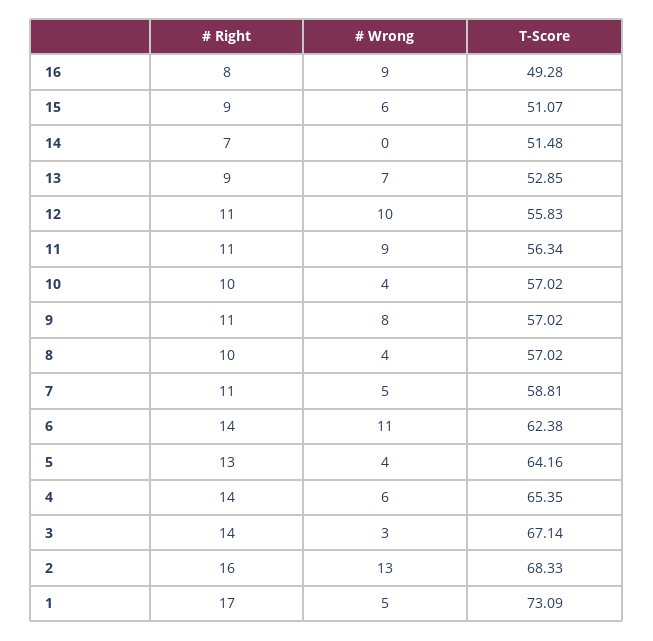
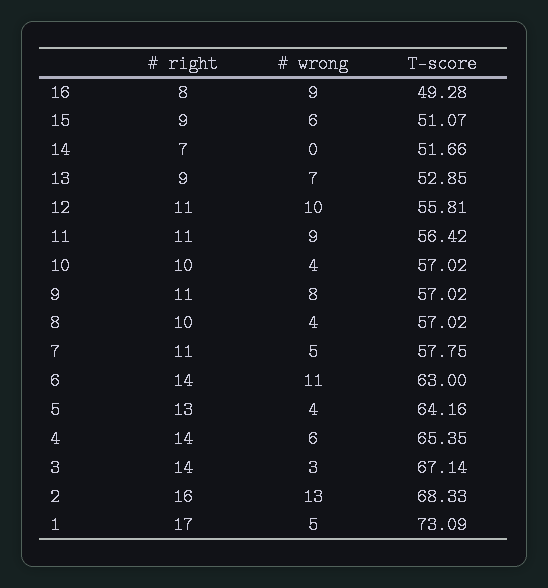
T-Score, 14: 51.48 -> 51.66
T-Score, 12: 55.83 -> 55.81
T-Score, 11: 56.34 -> 56.42
T-Score, 7: 58.81 -> 57.75
T-Score, 6: 62.38 -> 63

